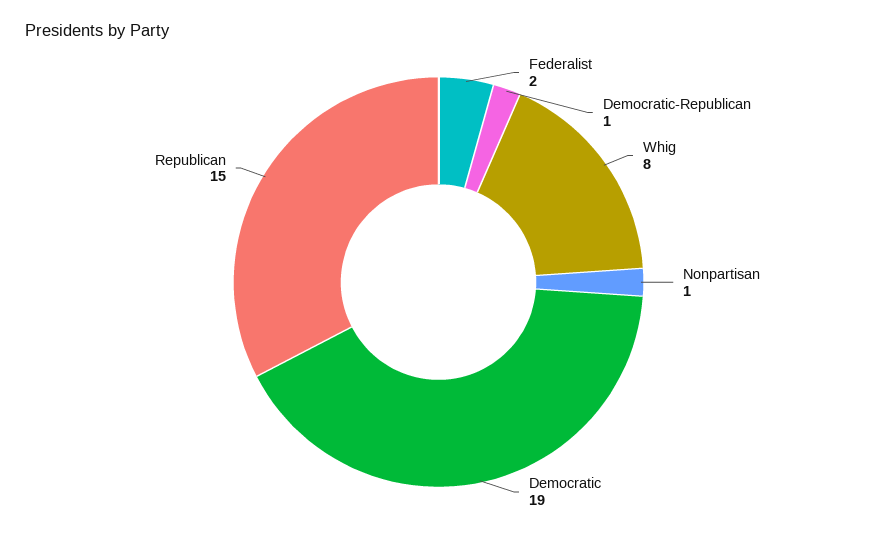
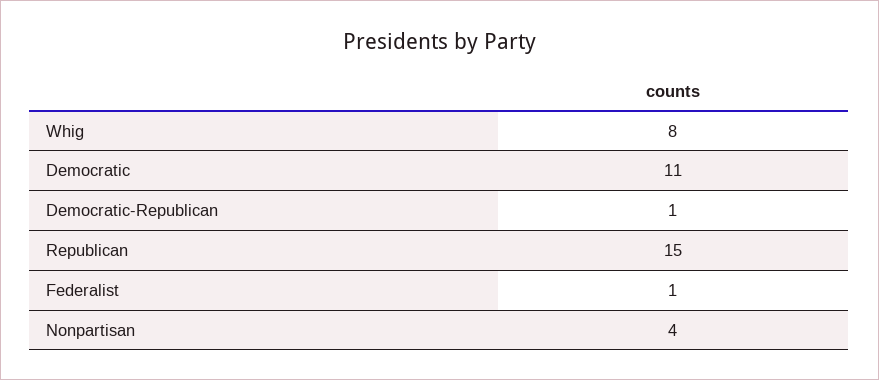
Federalist: 2 -> 1
Nonpartisan: 1 -> 4
Democratic: 19 -> 11

